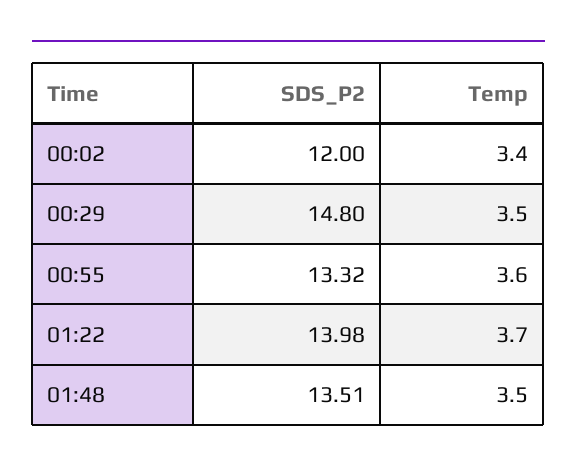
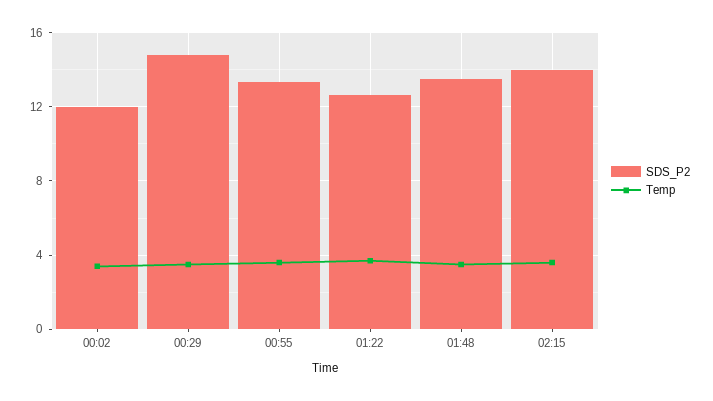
SDS_P2, 01:22: 13.98 -> 12.5
SDS_P2, 02:15: none -> 14
Temp, 02:15: none -> 3.5

